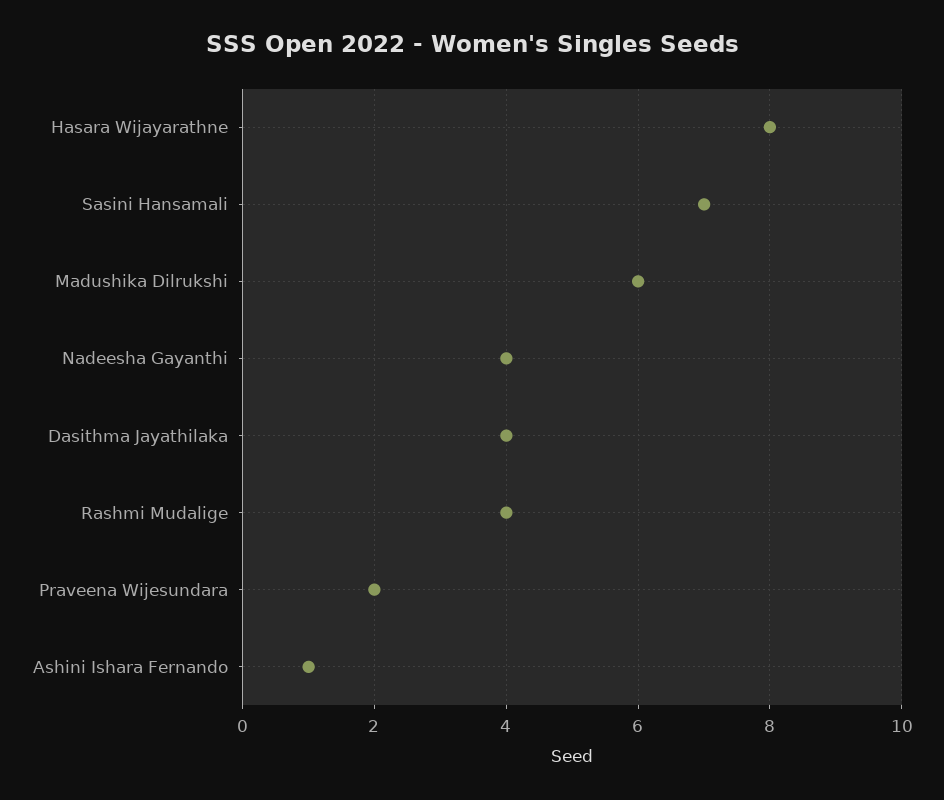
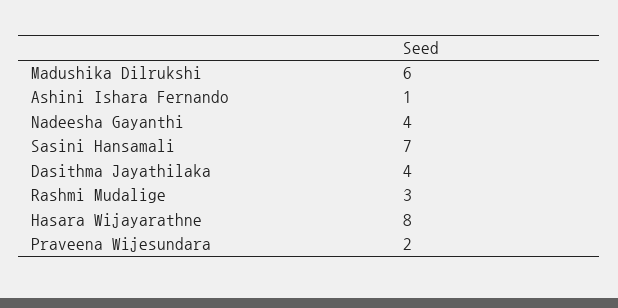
Rashmi Mudalige: 4 -> 3

